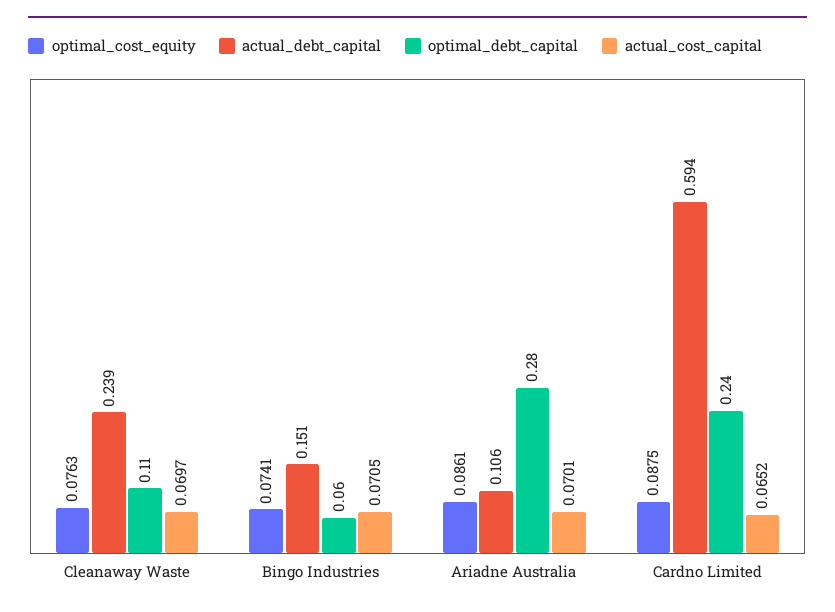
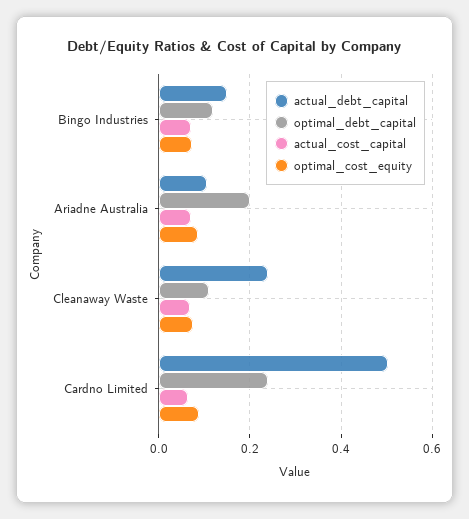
optimal_debt_capital, Bingo Industries: 0.06 -> 0.12
optimal_debt_capital, Ariadne Australia: 0.28 -> 0.2
actual_debt_capital, Cardno Limited: 0.594 -> 0.5

